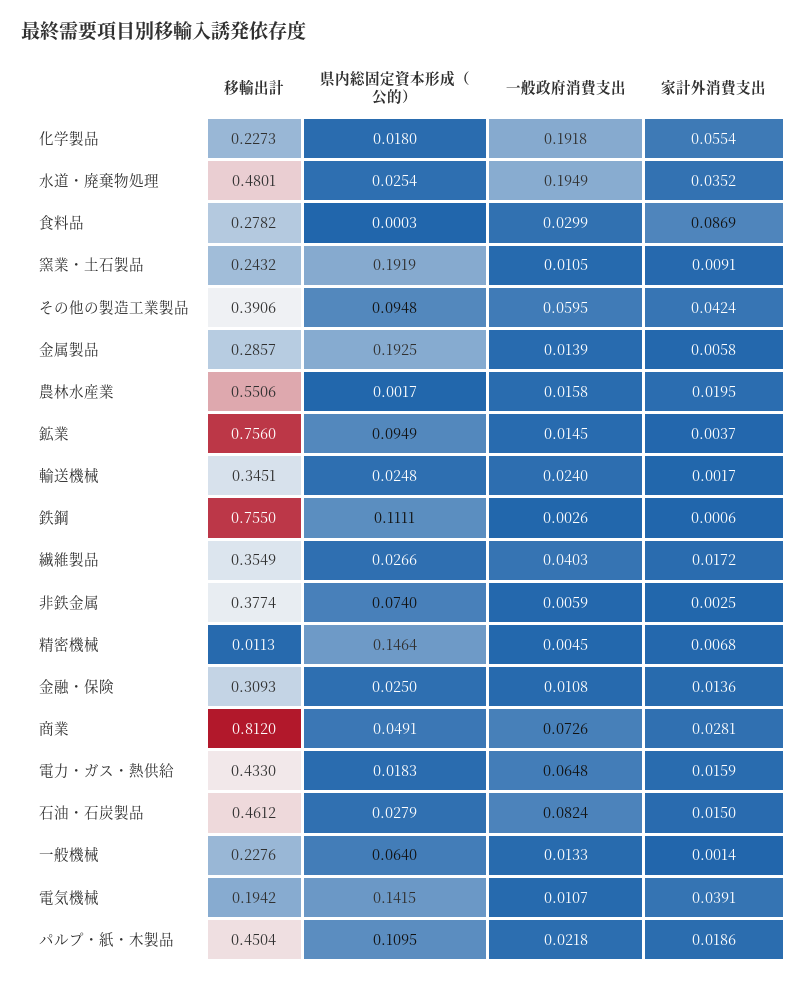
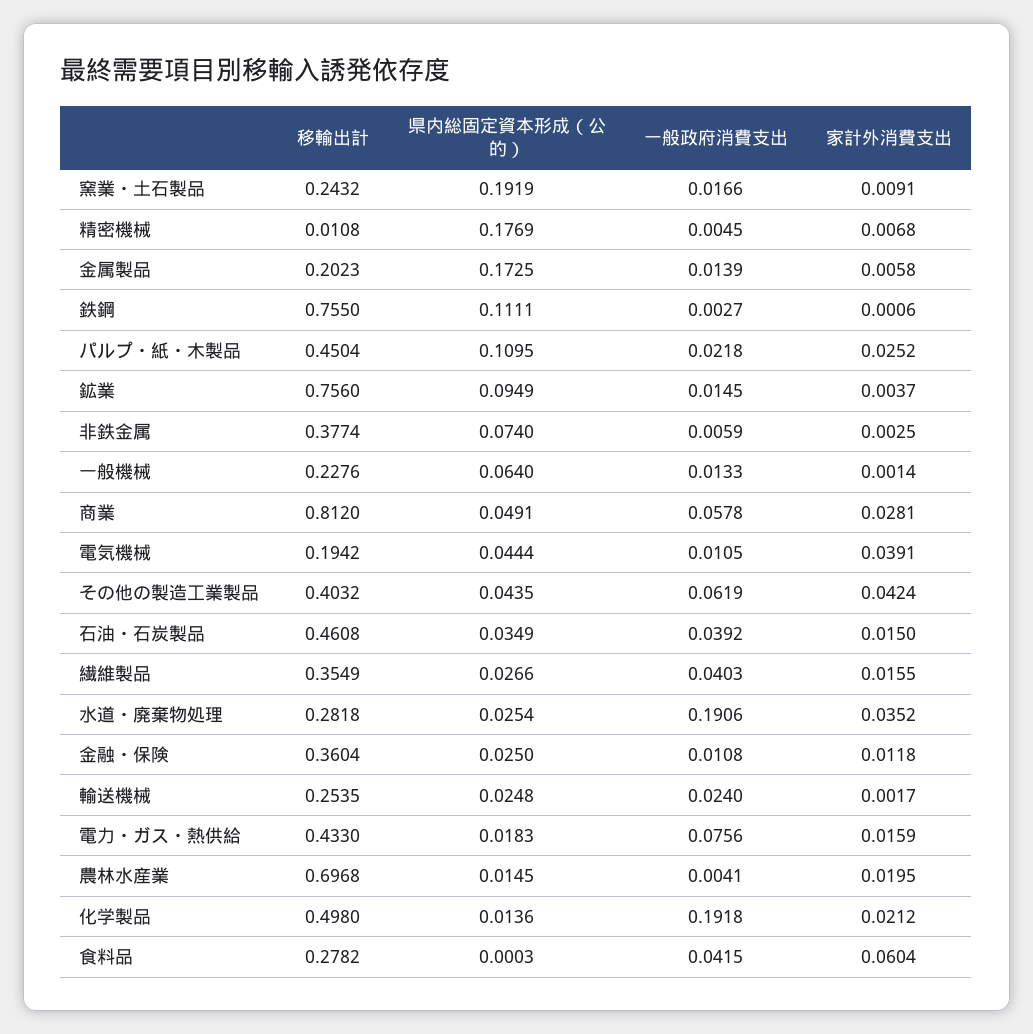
移輸出計, 化学製品: 0.2273 -> 0.498
県内総固定資本形成（公的）, 化学製品: 0.018 -> 0.0136
家計外消費支出, 化学製品: 0.0554 -> 0.0212
移輸出計, 水道・廃棄物処理: 0.4801 -> 0.2818
一般政府消費支出, 水道・廃棄物処理: 0.1949 -> 0.1906
一般政府消費支出, 食料品: 0.0299 -> 0.0415
家計外消費支出, 食料品: 0.0869 -> 0.0604
一般政府消費支出, 窯業・土石製品: 0.0105 -> 0.0166
移輸出計, その他の製造工業製品: 0.3906 -> 0.4032
県内総固定資本形成（公的）, その他の製造工業製品: 0.0948 -> 0.0435
一般政府消費支出, その他の製造工業製品: 0.0595 -> 0.0619
移輸出計, 金属製品: 0.2857 -> 0.2023
県内総固定資本形成（公的）, 金属製品: 0.1925 -> 0.1725
移輸出計, 農林水産業: 0.5506 -> 0.6968
県内総固定資本形成（公的）, 農林水産業: 0.0017 -> 0.0145
一般政府消費支出, 農林水産業: 0.0158 -> 0.0041
移輸出計, 輸送機械: 0.3451 -> 0.2535
一般政府消費支出, 鉄鋼: 0.0026 -> 0.0027
家計外消費支出, 繊維製品: 0.0172 -> 0.0155
移輸出計, 精密機械: 0.0113 -> 0.0108
県内総固定資本形成（公的）, 精密機械: 0.1464 -> 0.1769
移輸出計, 金融・保険: 0.3093 -> 0.3604
家計外消費支出, 金融・保険: 0.0136 -> 0.0118
一般政府消費支出, 商業: 0.0726 -> 0.0578
一般政府消費支出, 電力・ガス・熱供給: 0.0648 -> 0.0756
移輸出計, 石油・石炭製品: 0.4612 -> 0.4608
県内総固定資本形成（公的）, 石油・石炭製品: 0.0279 -> 0.0349
一般政府消費支出, 石油・石炭製品: 0.0824 -> 0.0392
県内総固定資本形成（公的）, 電気機械: 0.1415 -> 0.0444
一般政府消費支出, 電気機械: 0.0107 -> 0.0105
家計外消費支出, パルプ・紙・木製品: 0.0186 -> 0.0252

